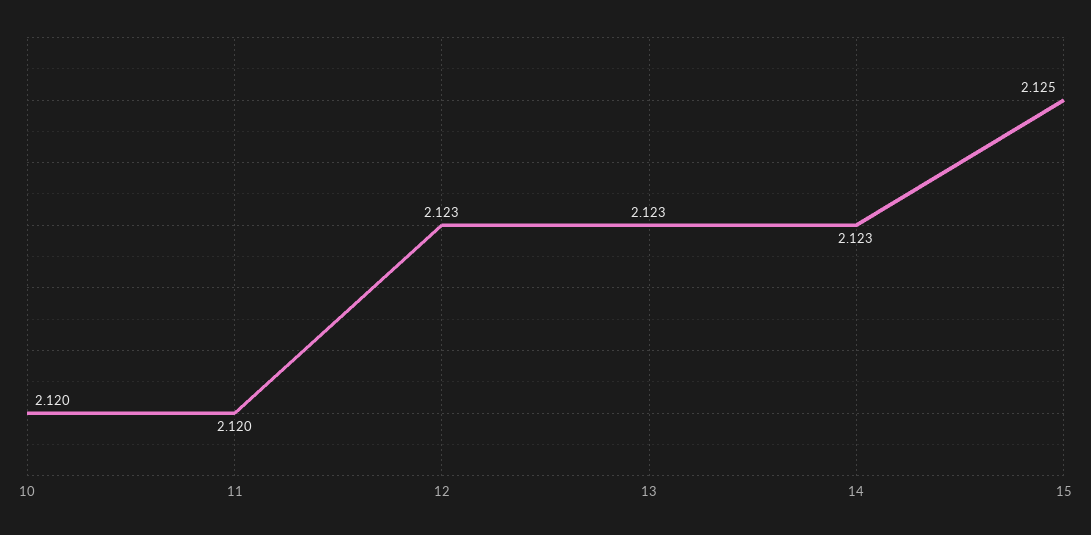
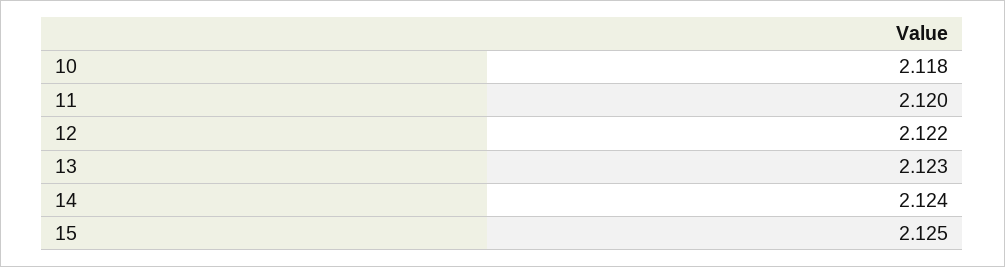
10: 2.12 -> 2.118
12: 2.123 -> 2.122
14: 2.123 -> 2.124

